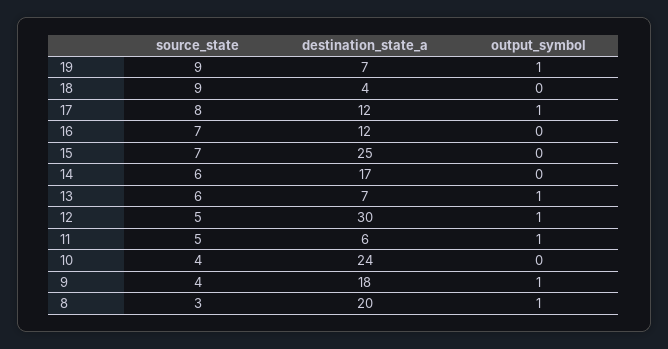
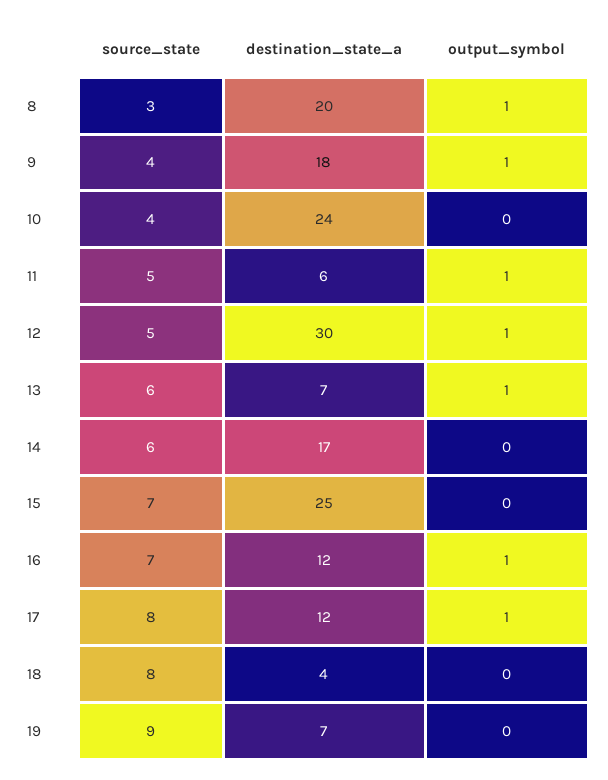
output_symbol, 19: 1 -> 0
source_state, 18: 9 -> 8
output_symbol, 16: 0 -> 1

